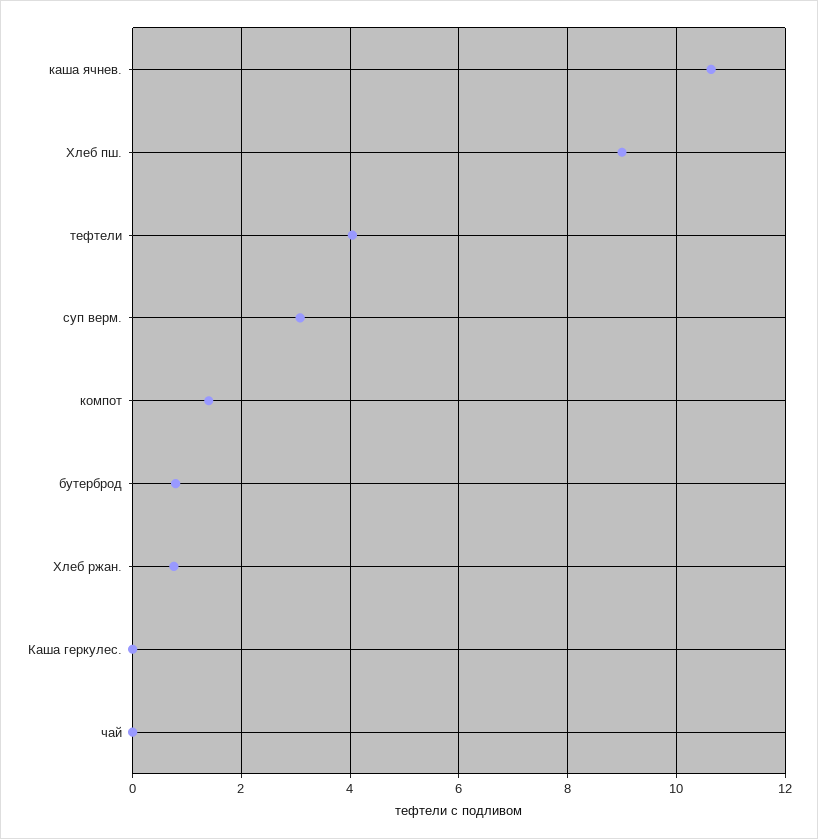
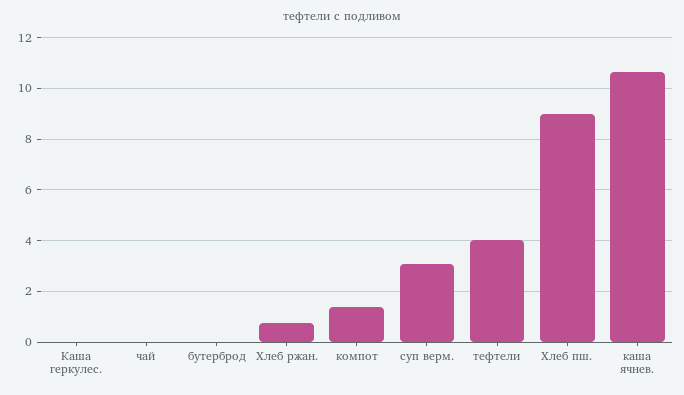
бутерброд: 0.8 -> 0

